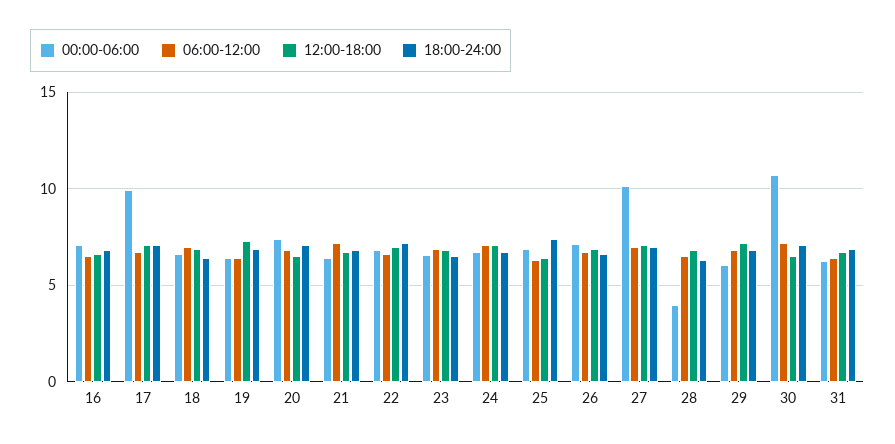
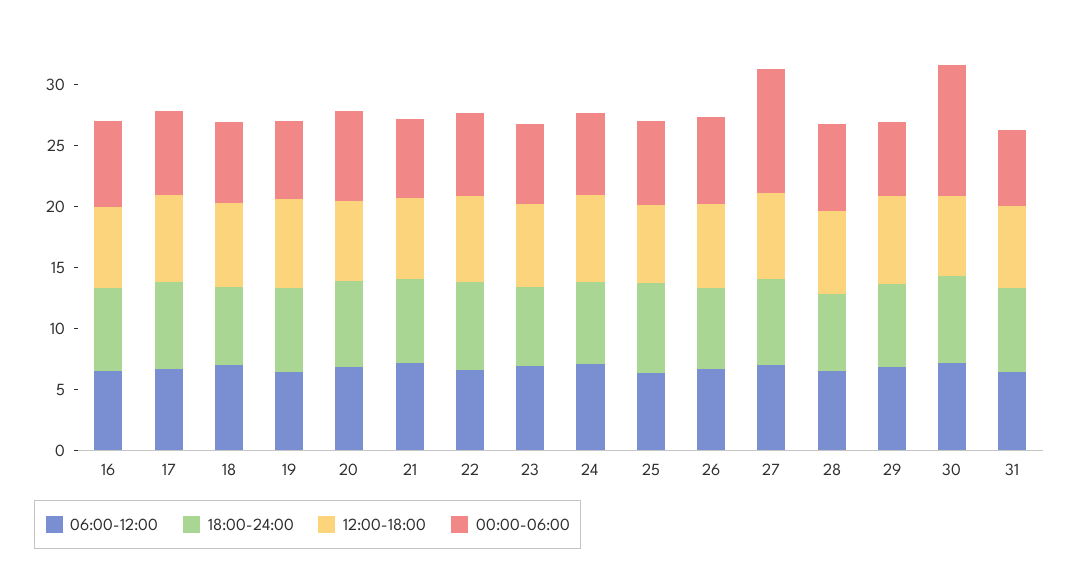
00:00-06:00, 17: 10 -> 7
00:00-06:00, 28: 4 -> 7

